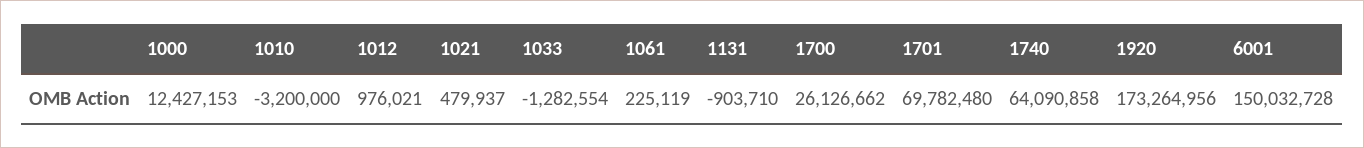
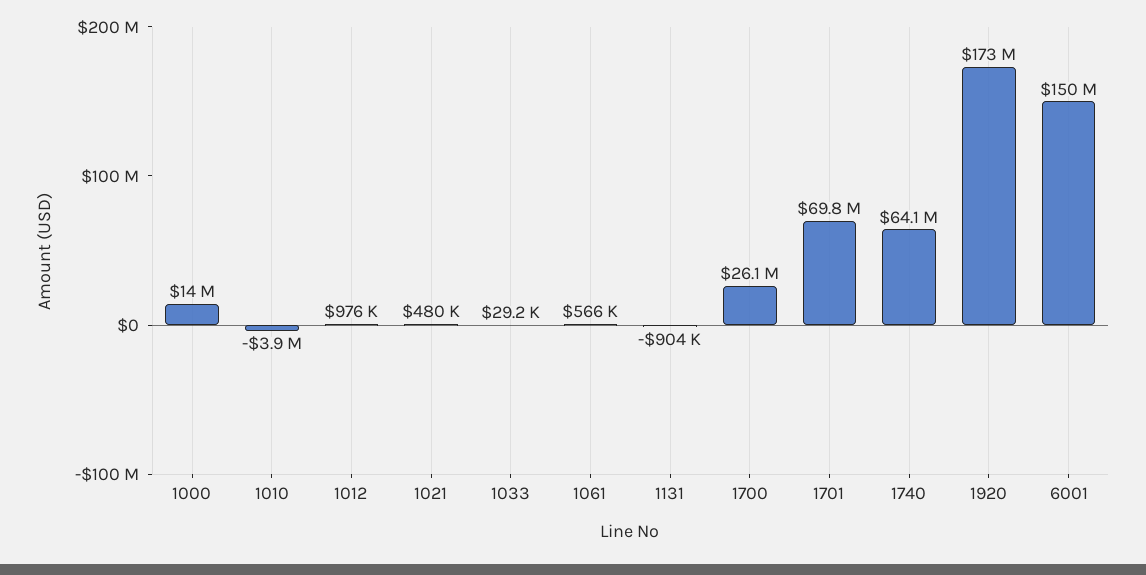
1000: 12427153 -> 14000000
1010: -3200000 -> -3900000
1033: -1282554 -> 29200
1061: 225119 -> 566000

